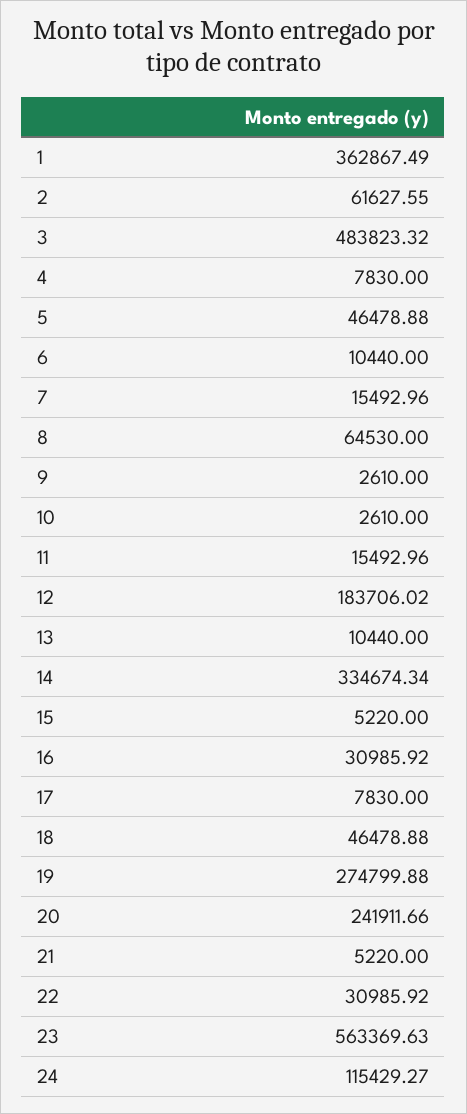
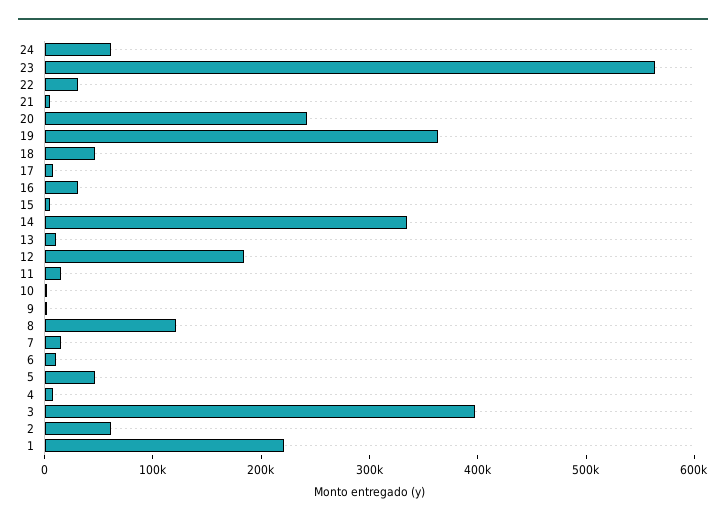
1: 362867.49 -> 220000
3: 483823.32 -> 400000
8: 64530 -> 120000
19: 274799.88 -> 360000
24: 115429.27 -> 60000

